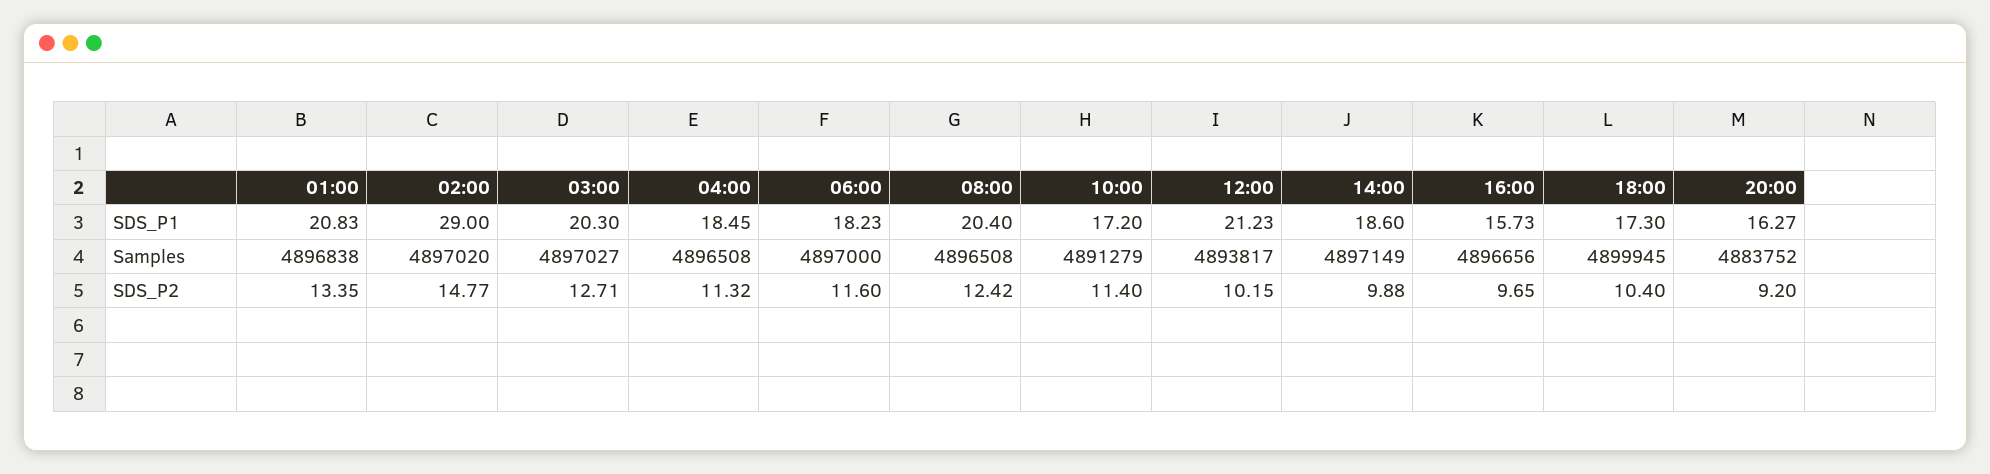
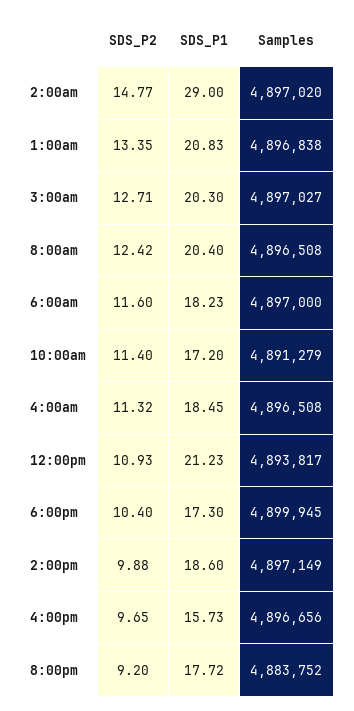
20:00, SDS_P1: 16.27 -> 17.72
12:00, SDS_P2: 10.15 -> 10.93

